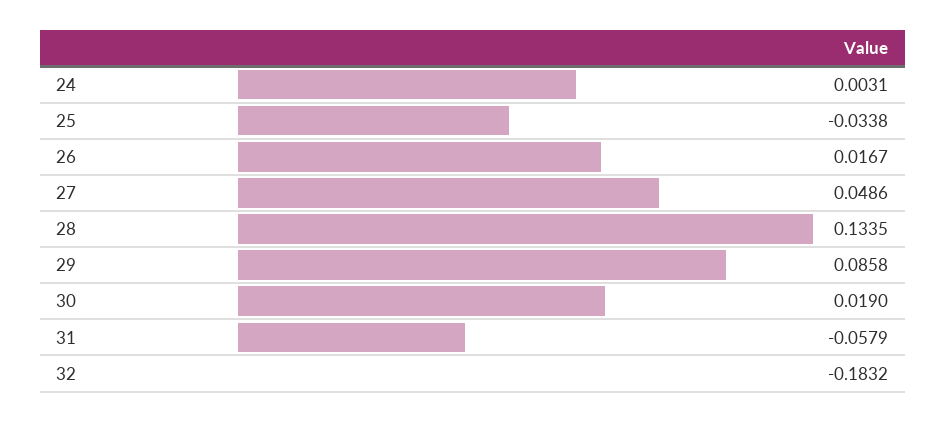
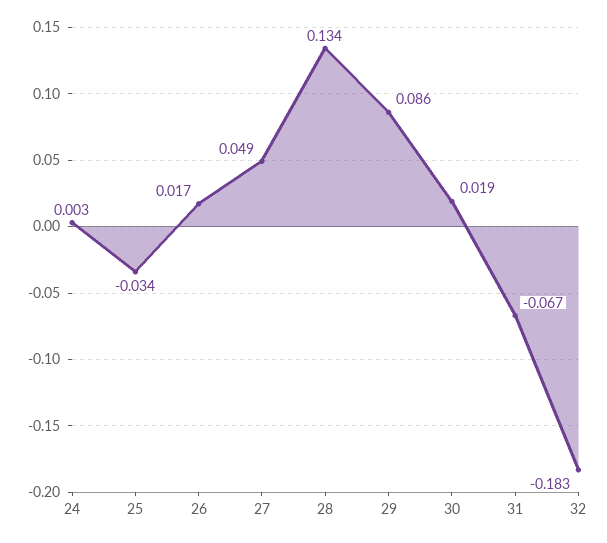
31: -0.0579 -> -0.067

